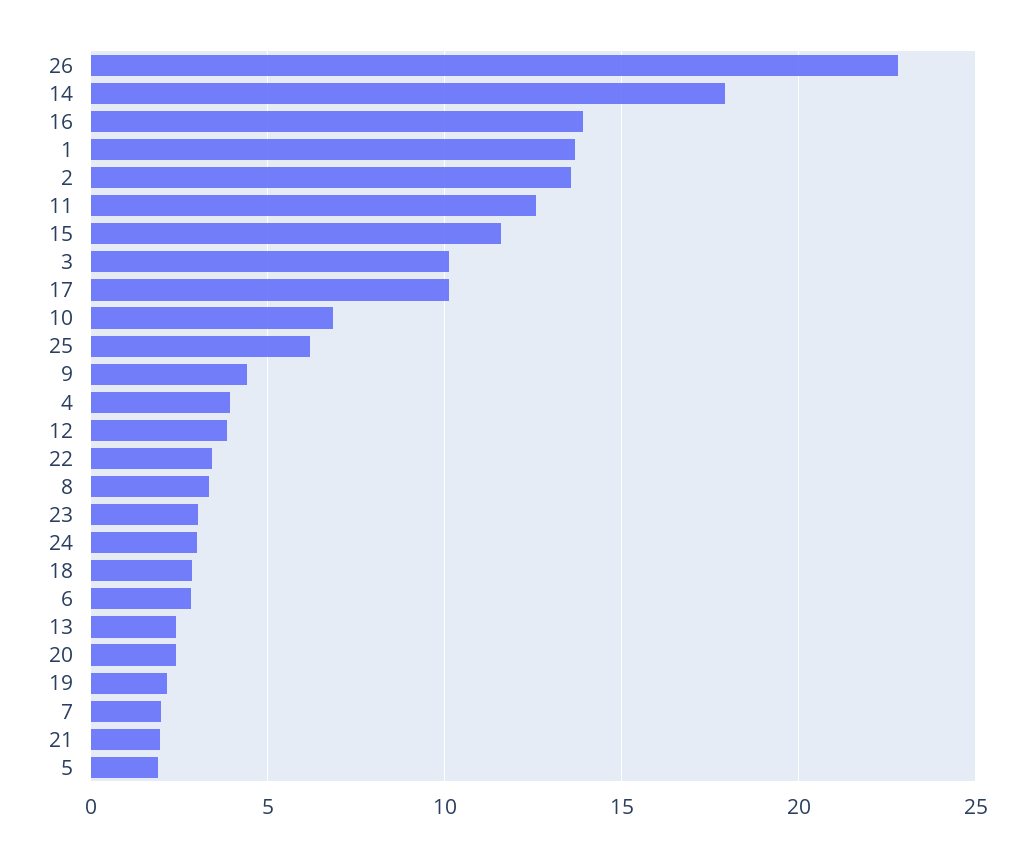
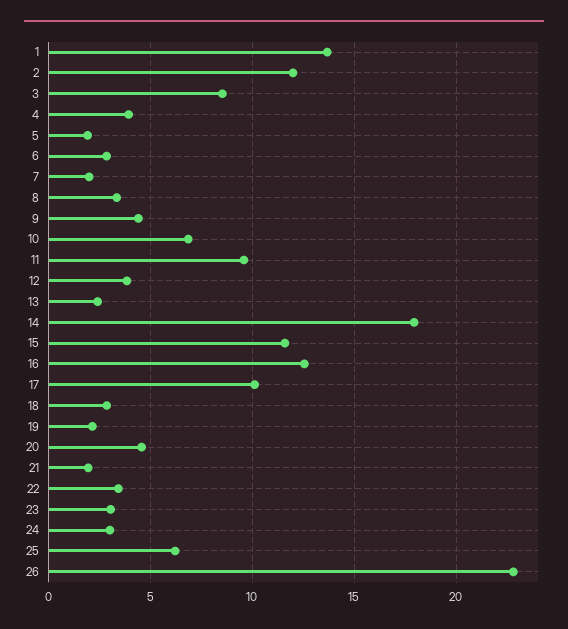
16: 14 -> 12.5
2: 13.5 -> 12
11: 12.5 -> 9.5
3: 10 -> 8.5
20: 2.5 -> 4.5

